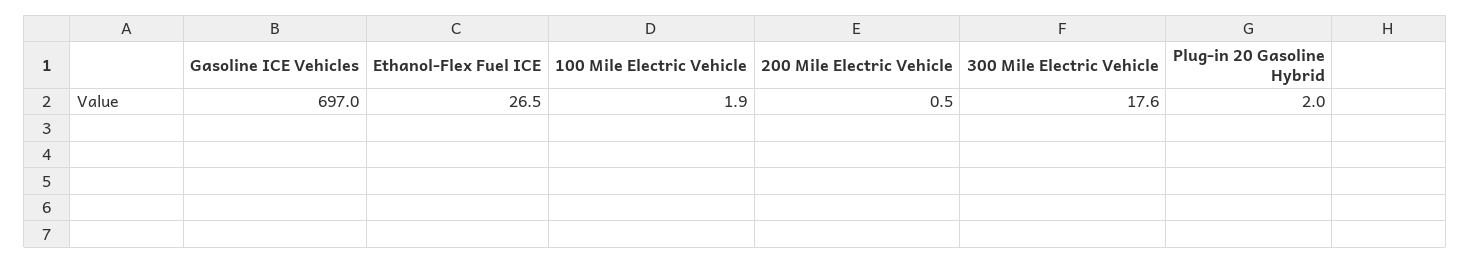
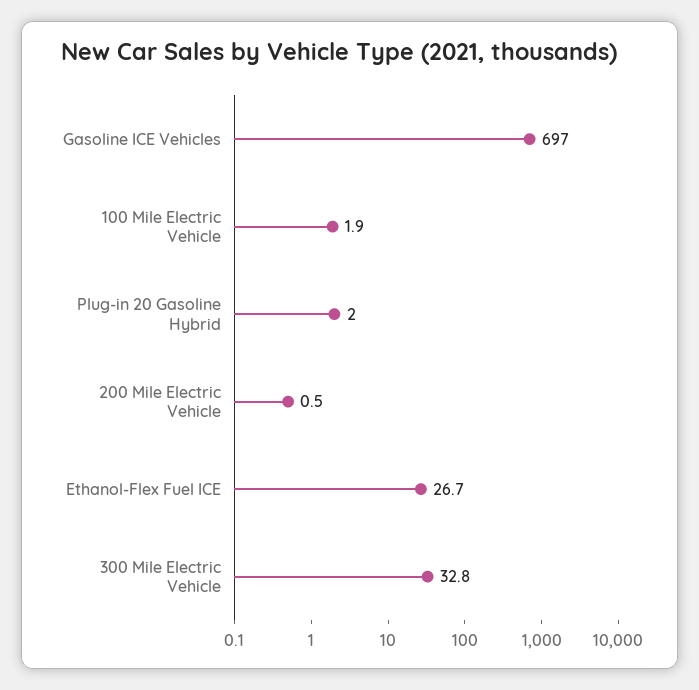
Ethanol-Flex Fuel ICE: 26.5 -> 26.7
300 Mile Electric Vehicle: 17.6 -> 32.8

